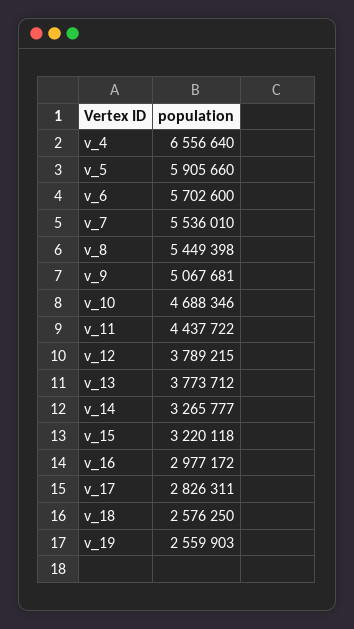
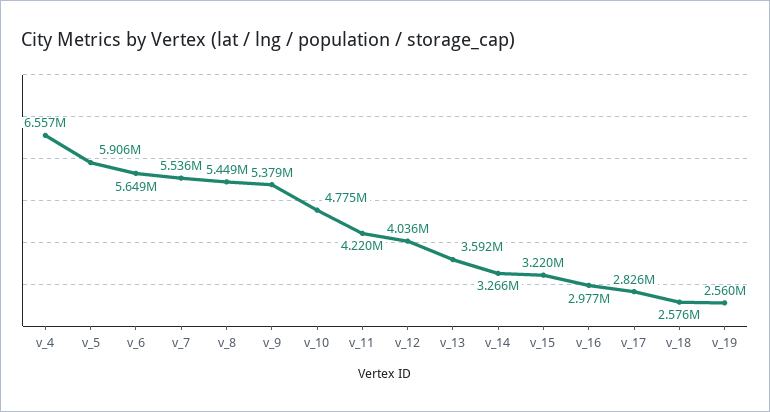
v_6: 5702600 -> 5649000
v_9: 5067681 -> 5379000
v_10: 4688346 -> 4775000
v_11: 4437722 -> 4220000
v_12: 3789215 -> 4036000
v_13: 3773712 -> 3592000

